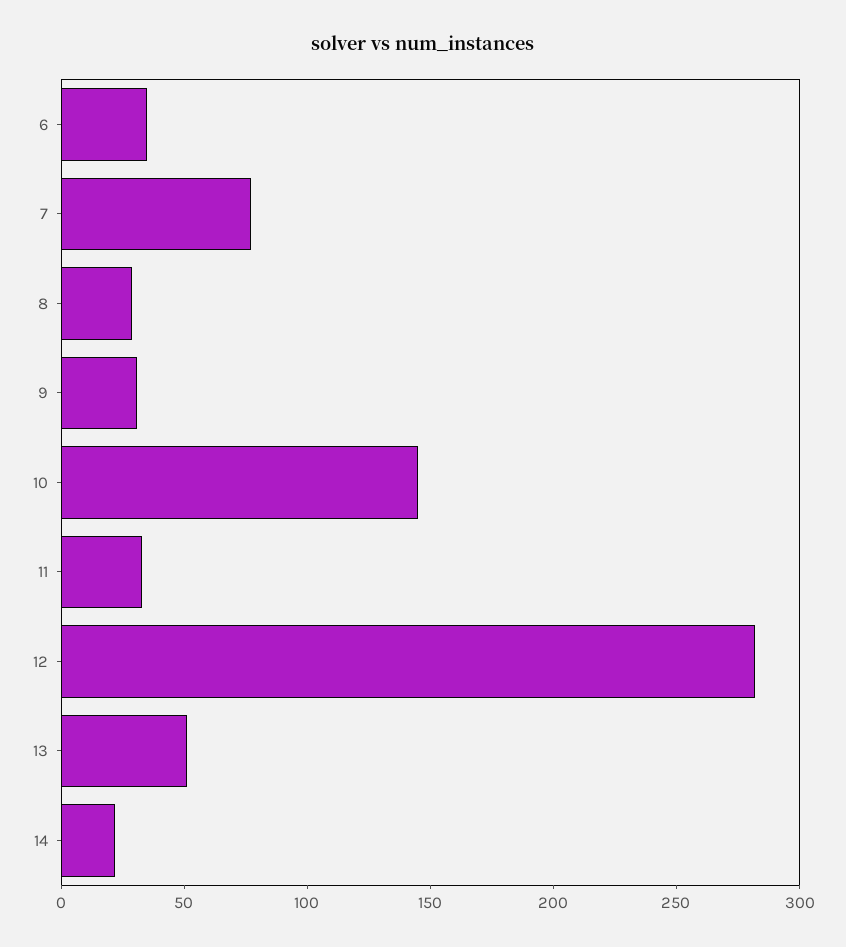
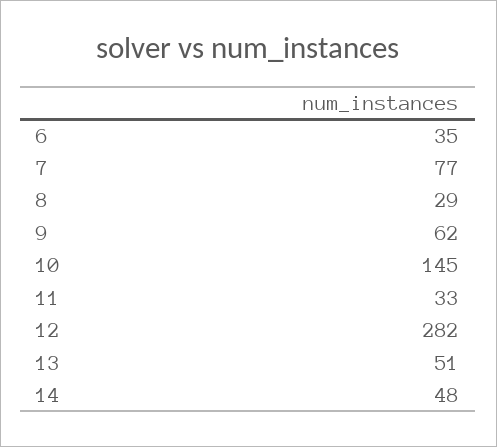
9: 30 -> 62
14: 20 -> 48

